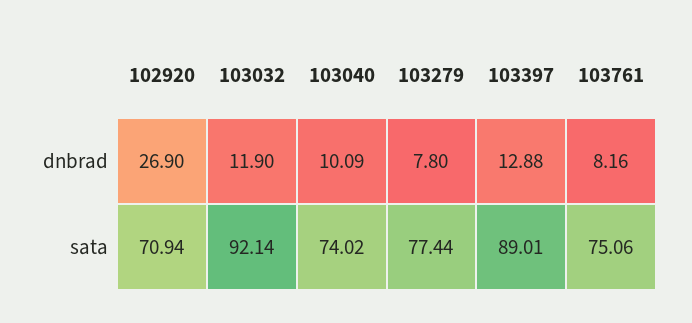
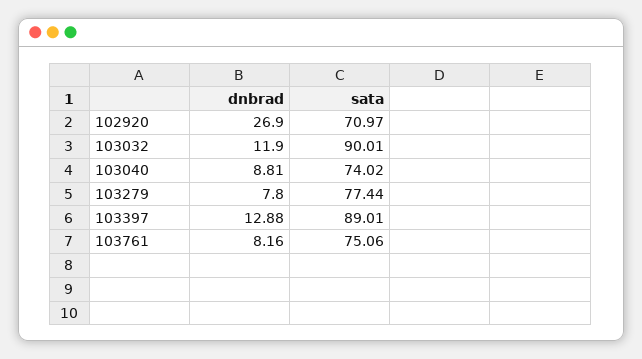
103040, dnbrad: 10.09 -> 8.81
102920, sata: 70.94 -> 70.97
103032, sata: 92.14 -> 90.01

